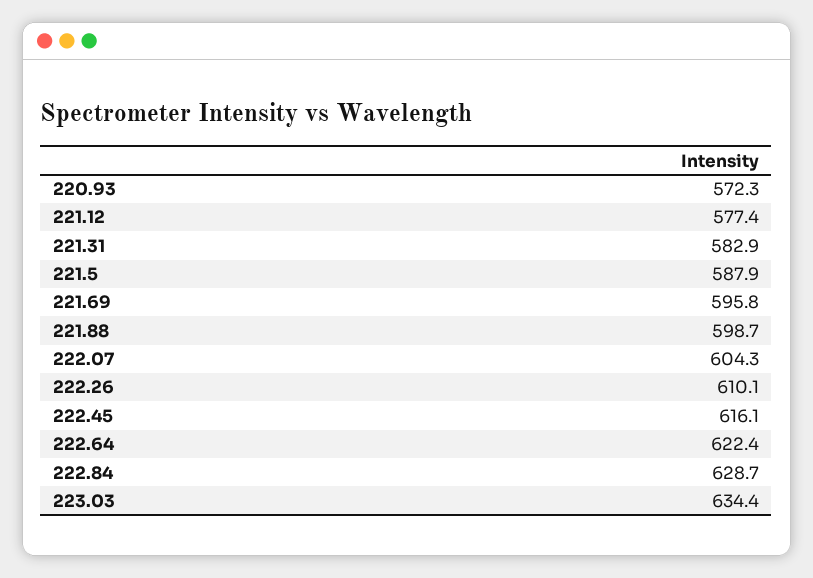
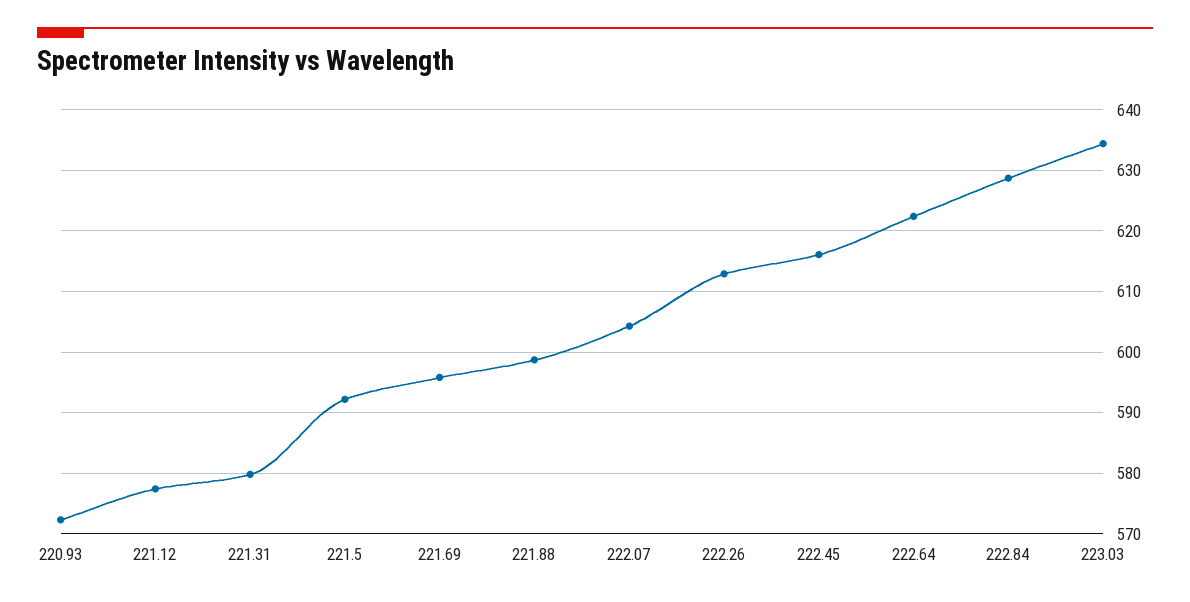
221.31: 582.9 -> 580
221.5: 587.9 -> 592
222.26: 610.1 -> 613

